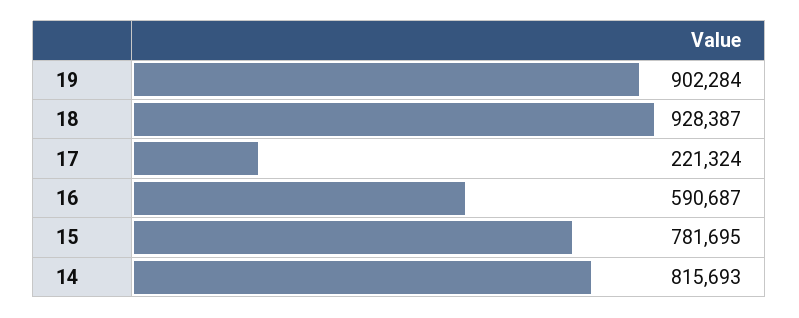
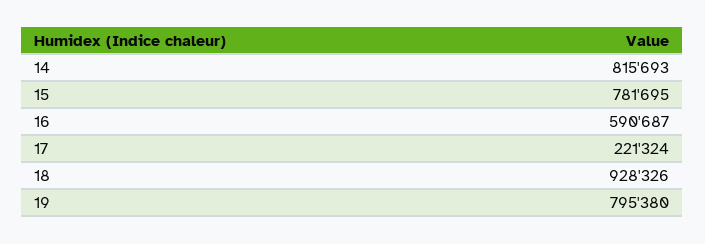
19: 902284 -> 795380
18: 928387 -> 928326

